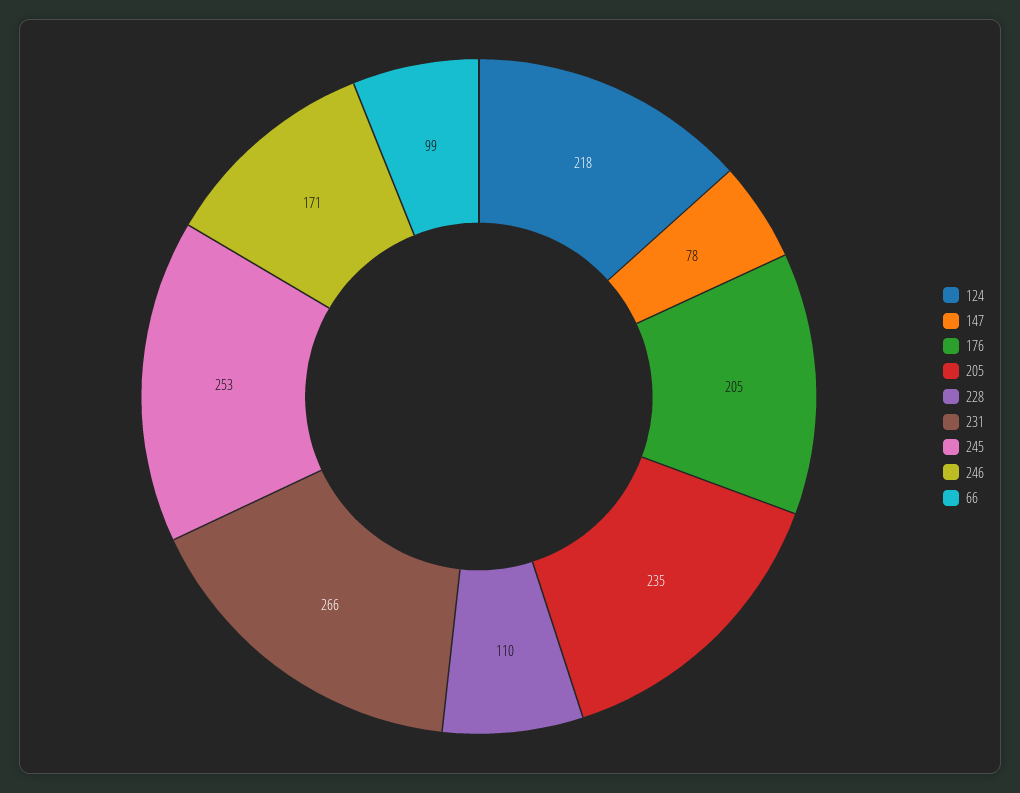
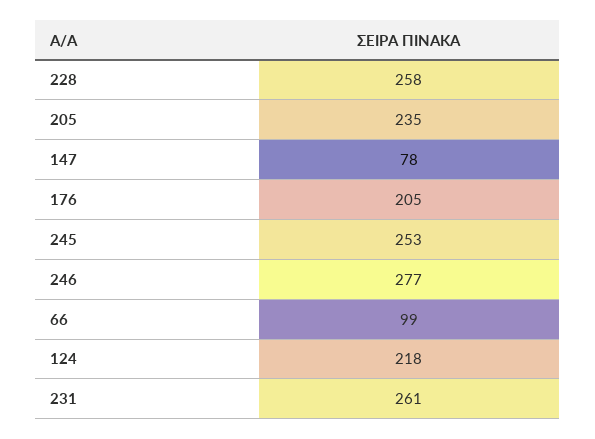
228: 110 -> 258
231: 266 -> 261
246: 171 -> 277

